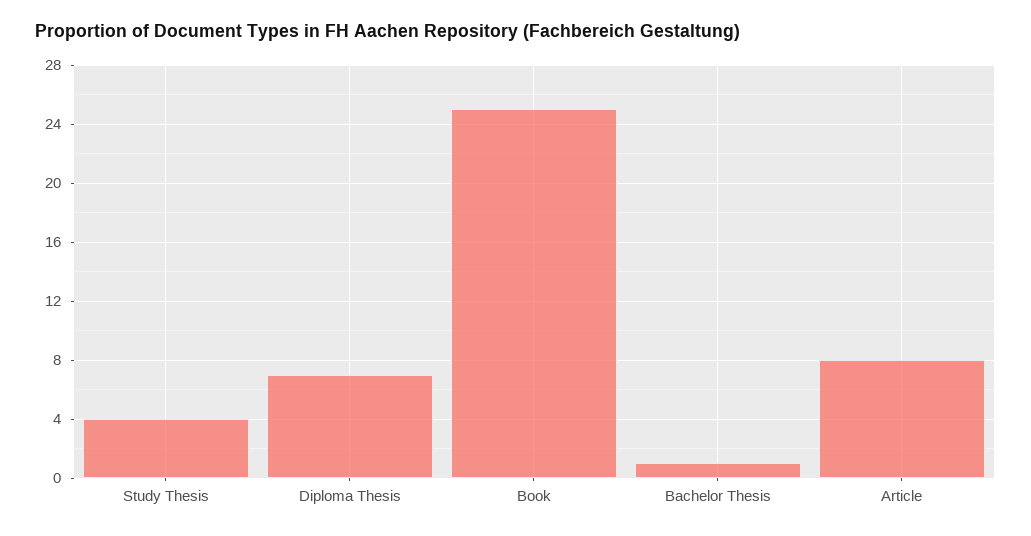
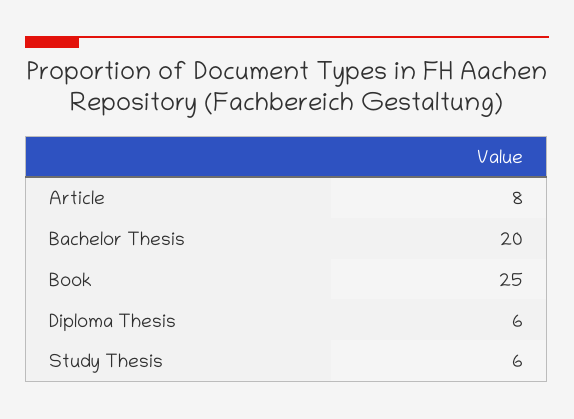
Study Thesis: 4 -> 6
Diploma Thesis: 7 -> 6
Bachelor Thesis: 1 -> 20

